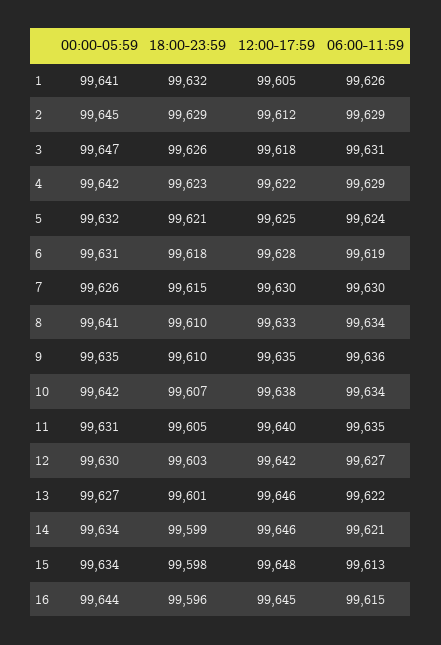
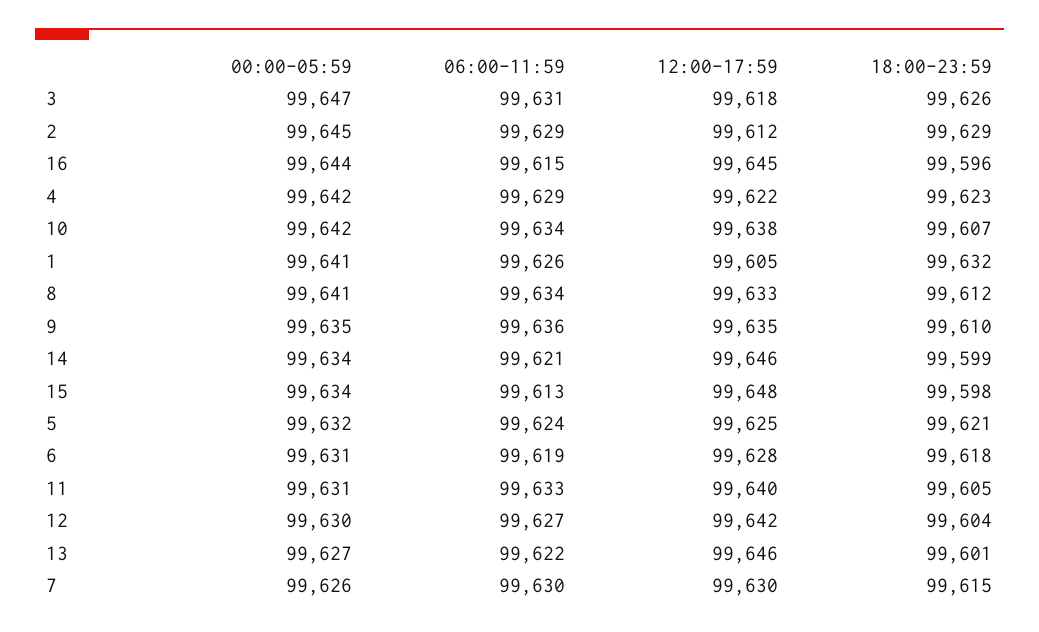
18:00-23:59, 8: 99610 -> 99612
06:00-11:59, 11: 99635 -> 99633
18:00-23:59, 12: 99603 -> 99604

